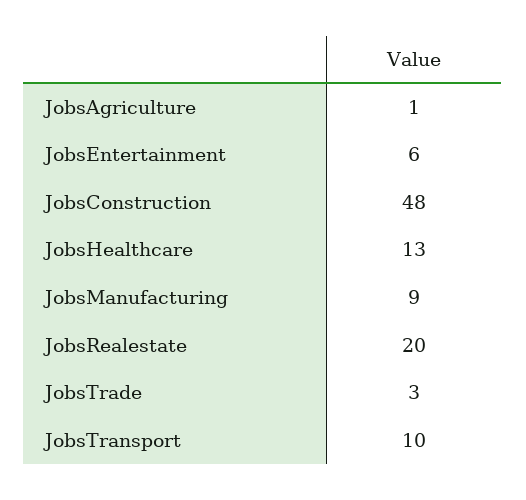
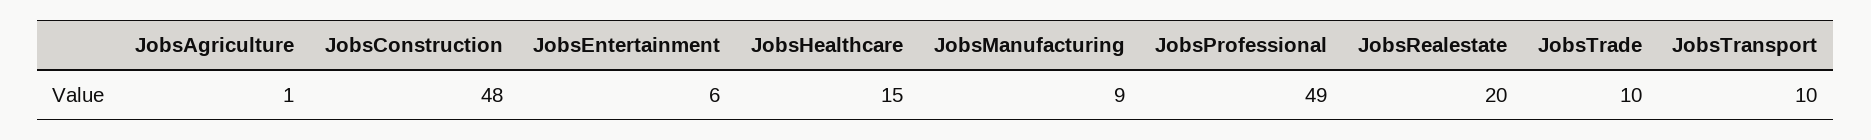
JobsHealthcare: 13 -> 15
JobsTrade: 3 -> 10
JobsProfessional: none -> 49

